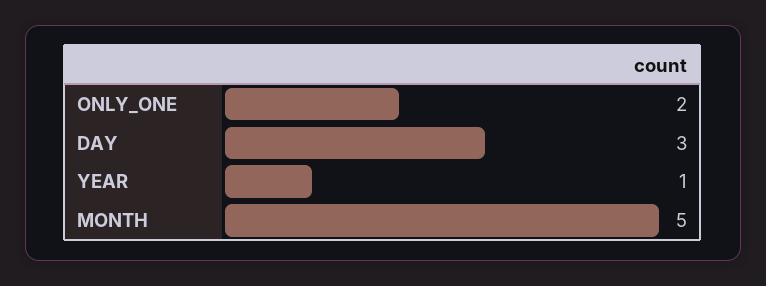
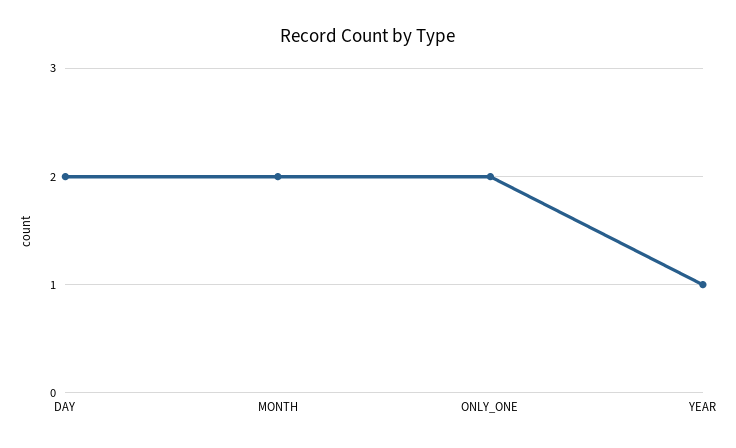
DAY: 3 -> 2
MONTH: 5 -> 2

